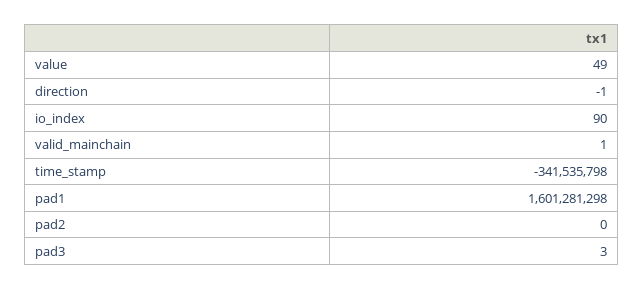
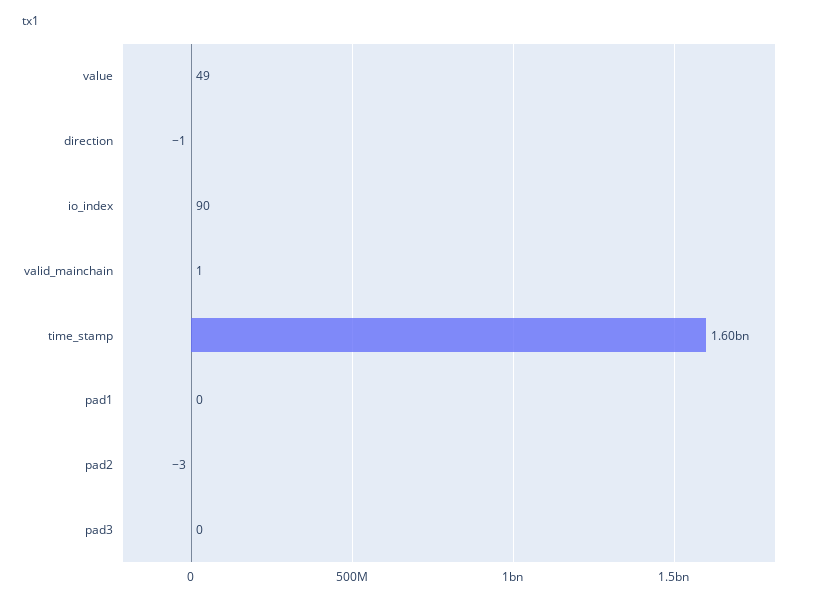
time_stamp: -341535798 -> 1600000000
pad1: 1601281298 -> 0
pad2: 0 -> -3
pad3: 3 -> 0

